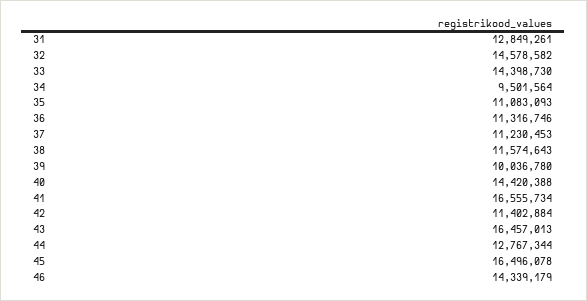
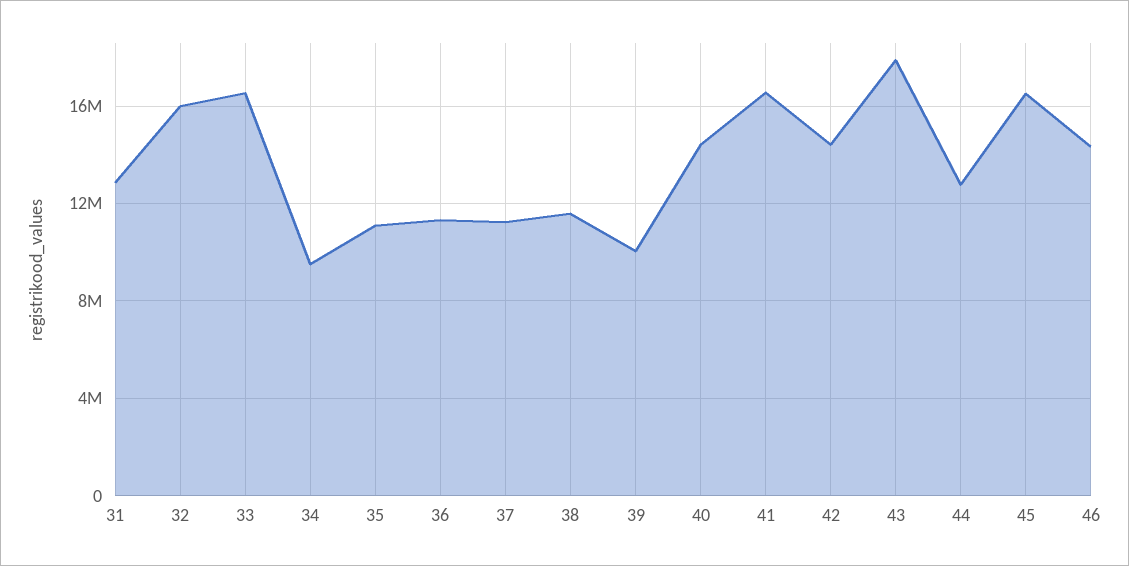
32: 14578582 -> 16000000
33: 14398730 -> 16500000
42: 11402884 -> 14500000
43: 16457013 -> 18000000

